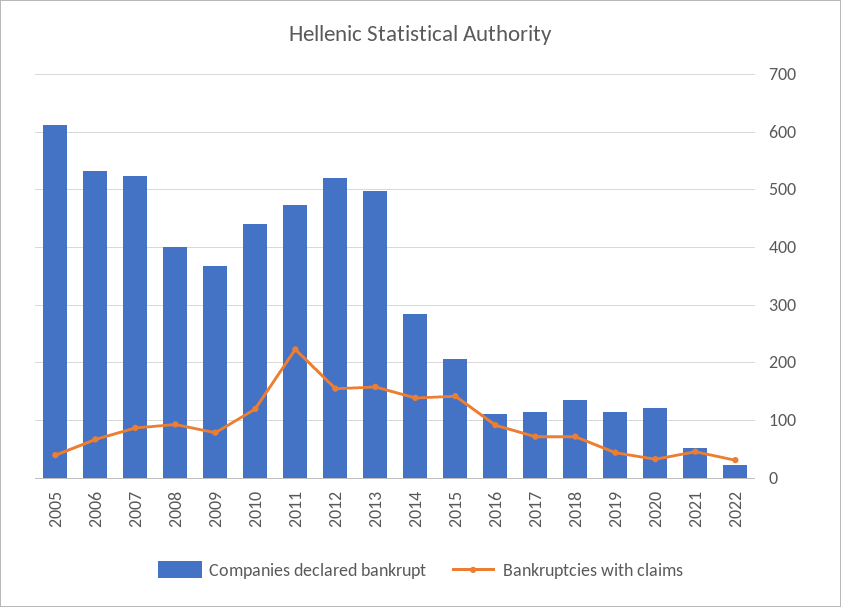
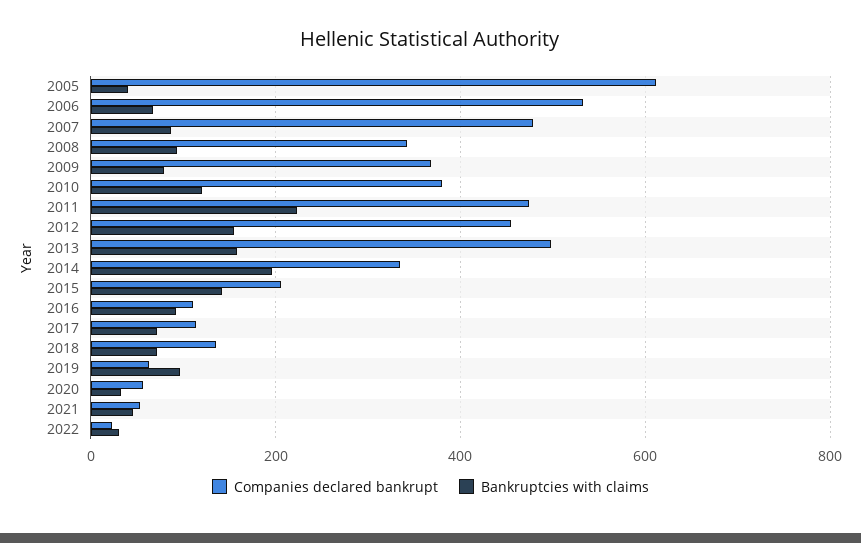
Companies declared bankrupt, 2007: 520 -> 480
Companies declared bankrupt, 2008: 400 -> 340
Companies declared bankrupt, 2010: 440 -> 380
Companies declared bankrupt, 2012: 520 -> 460
Companies declared bankrupt, 2014: 280 -> 340
Bankruptcies with claims, 2014: 140 -> 200
Companies declared bankrupt, 2019: 120 -> 60
Bankruptcies with claims, 2019: 40 -> 100
Companies declared bankrupt, 2020: 120 -> 60

